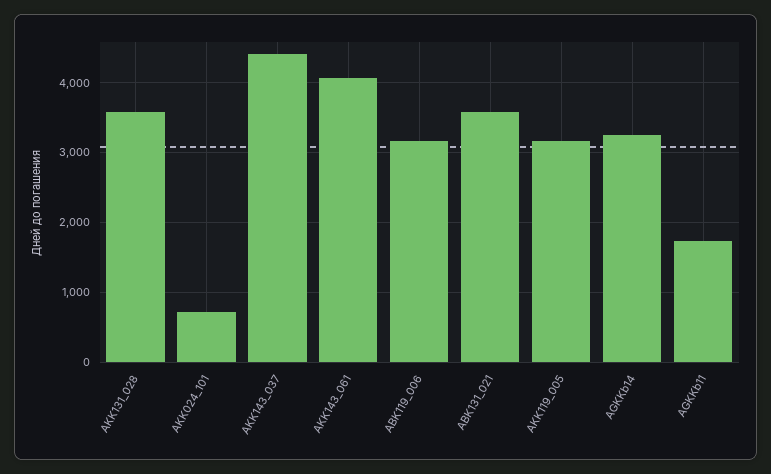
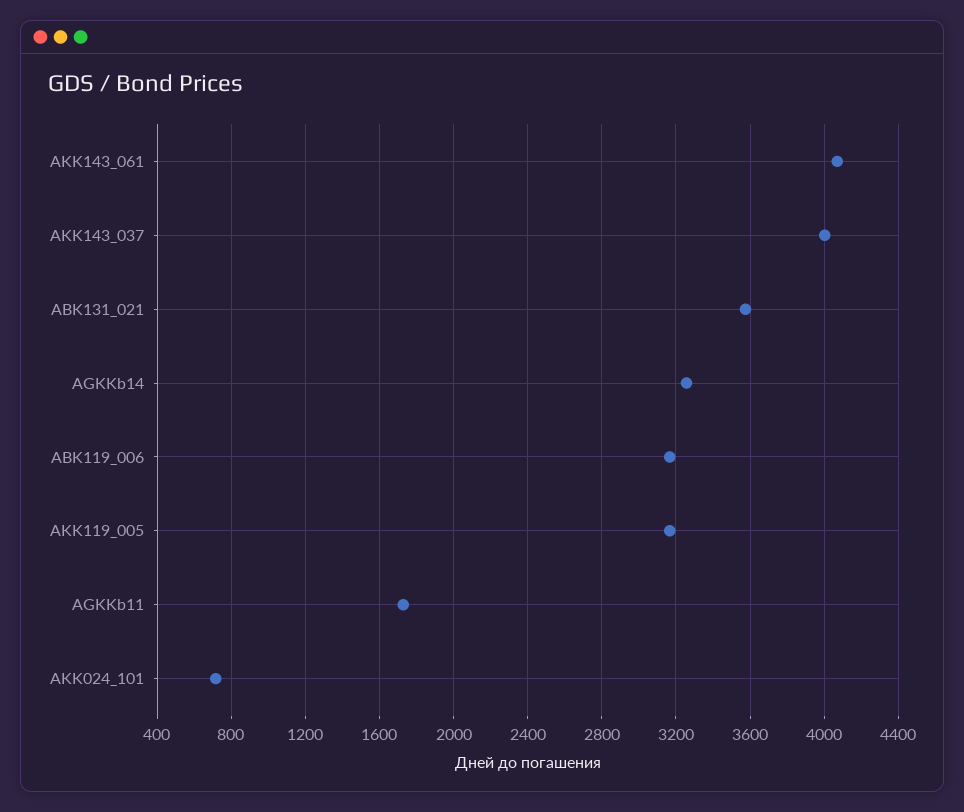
AKK131_028: 3600 -> none
AKK143_037: 4400 -> 4000

